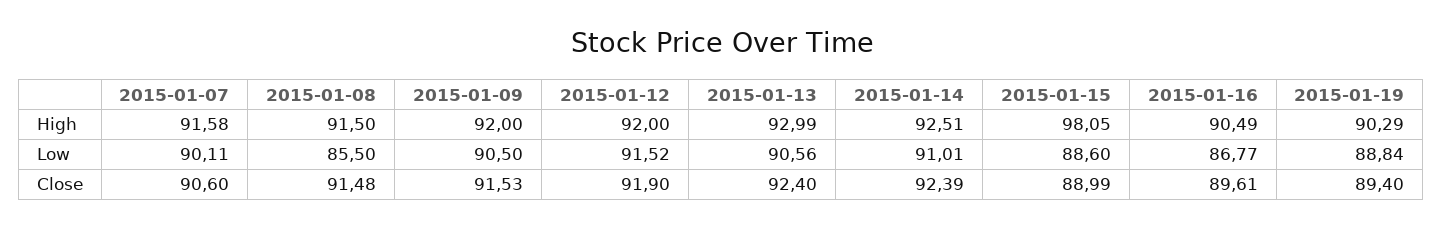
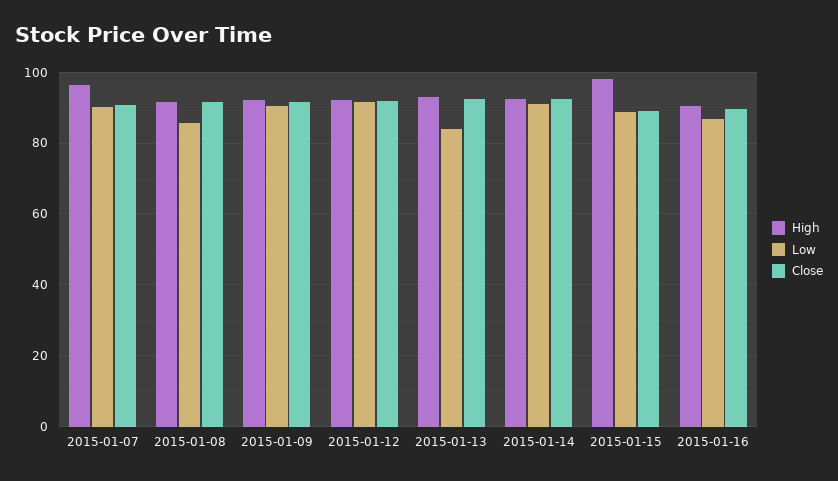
High, 2015-01-07: 91.58 -> 96
High, 2015-01-19: 90.29 -> none
Low, 2015-01-13: 90.56 -> 84
Low, 2015-01-19: 88.84 -> none
Close, 2015-01-19: 89.4 -> none

